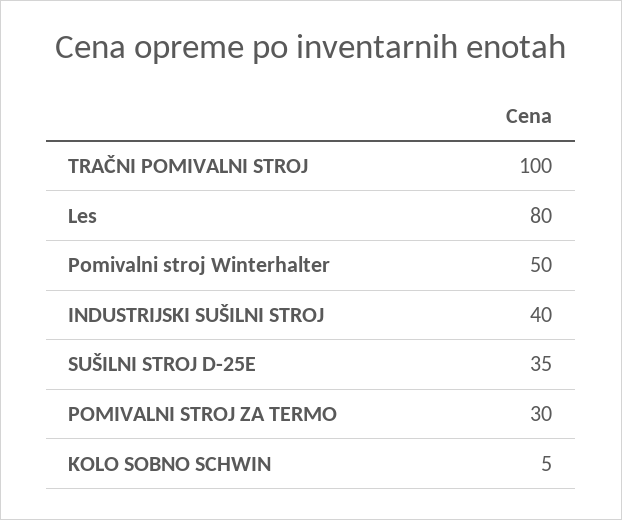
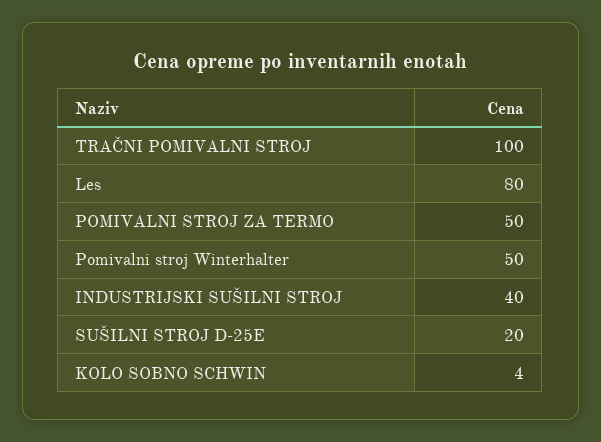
SUŠILNI STROJ D-25E: 35 -> 20
POMIVALNI STROJ ZA TERMO: 30 -> 50
KOLO SOBNO SCHWIN: 5 -> 4

